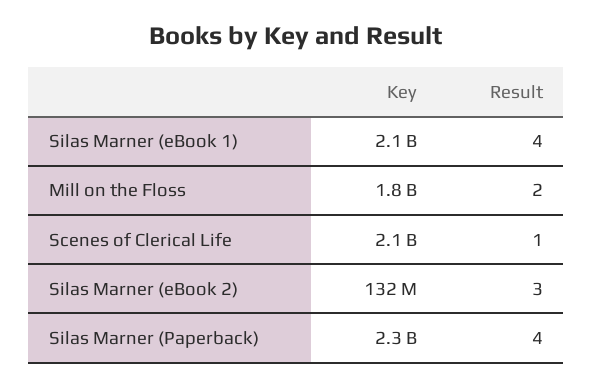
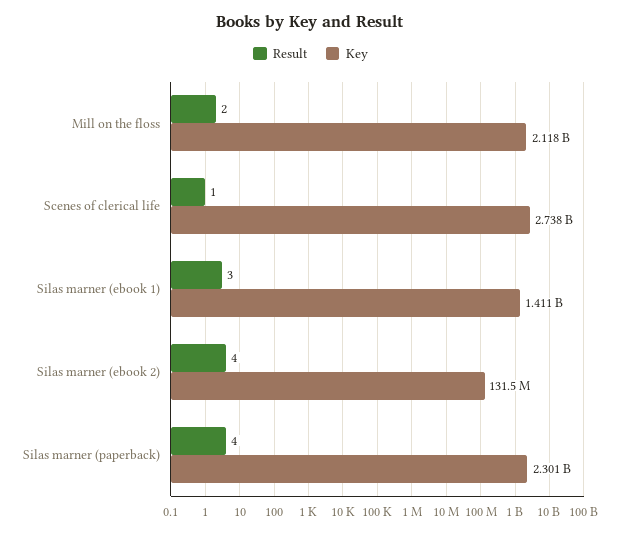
Key, Silas Marner (eBook 1): 2100000000 -> 1411000000
Result, Silas Marner (eBook 1): 4 -> 3
Key, Mill on the Floss: 1800000000 -> 2118000000
Key, Scenes of Clerical Life: 2100000000 -> 2738000000
Result, Silas Marner (eBook 2): 3 -> 4

